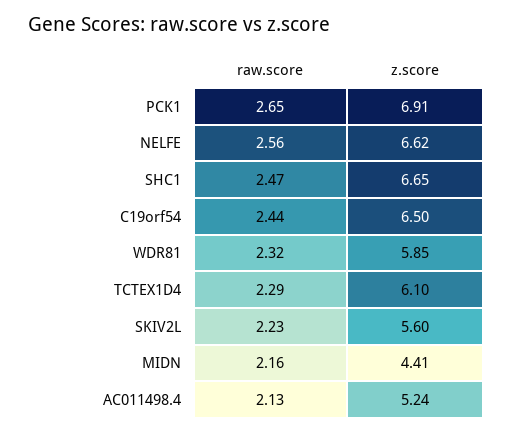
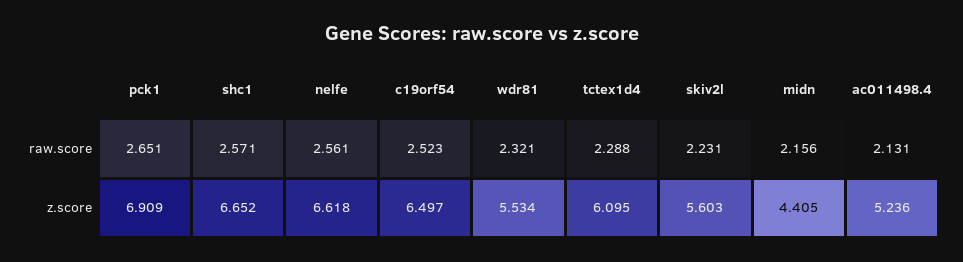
raw.score, SHC1: 2.47 -> 2.571
raw.score, C19orf54: 2.44 -> 2.523
z.score, WDR81: 5.85 -> 5.534

